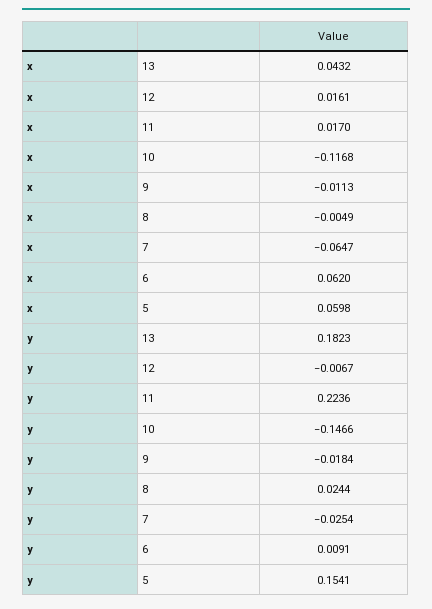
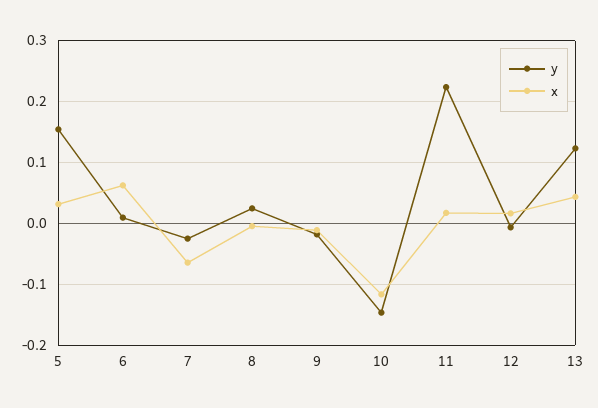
x, 5: 0.0598 -> 0.03
y, 13: 0.1823 -> 0.12

